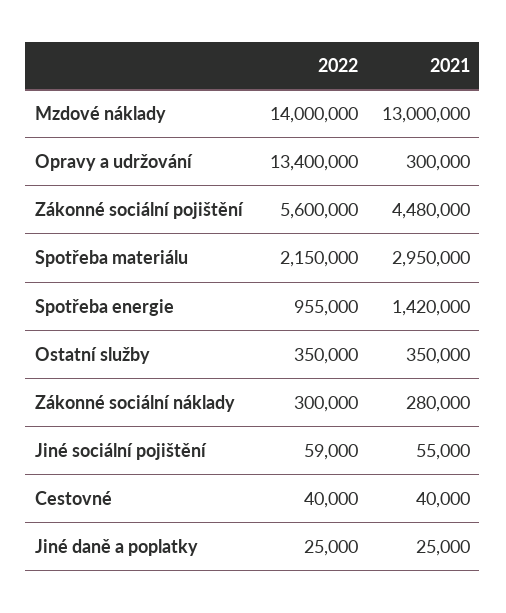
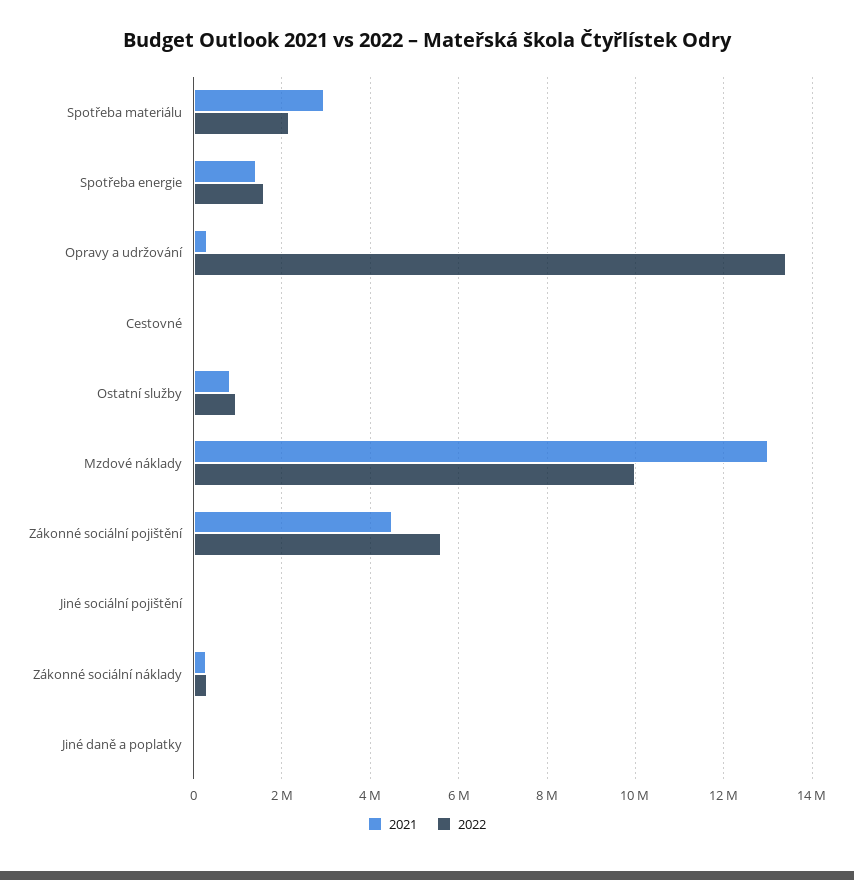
2022, Mzdové náklady: 14000000 -> 10000000
2022, Spotřeba energie: 955000 -> 1600000
2022, Ostatní služby: 350000 -> 1000000
2021, Ostatní služby: 350000 -> 800000

